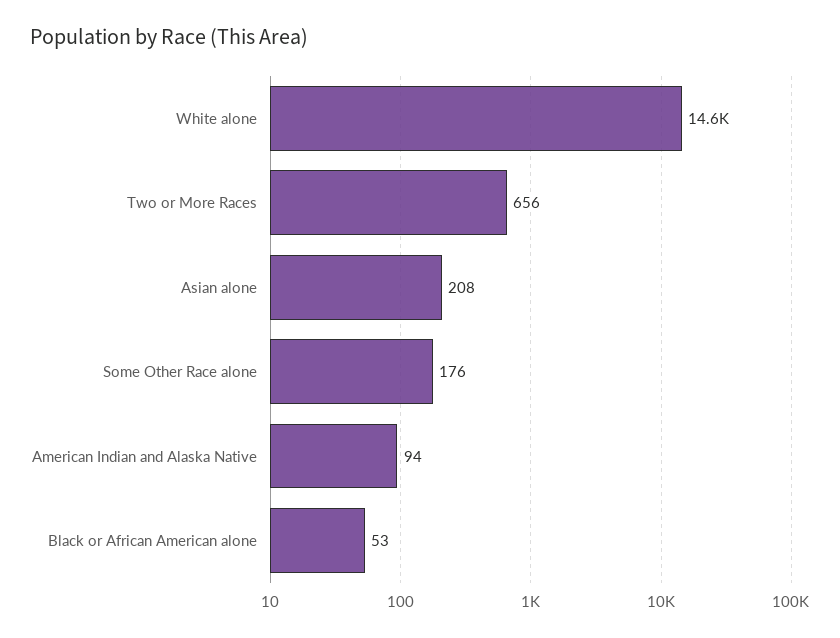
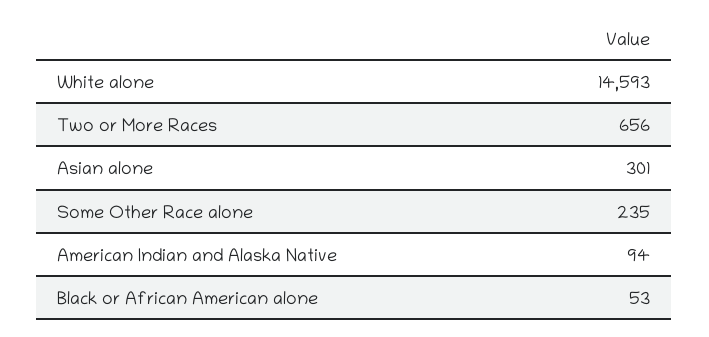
Asian alone: 208 -> 301
Some Other Race alone: 176 -> 235

